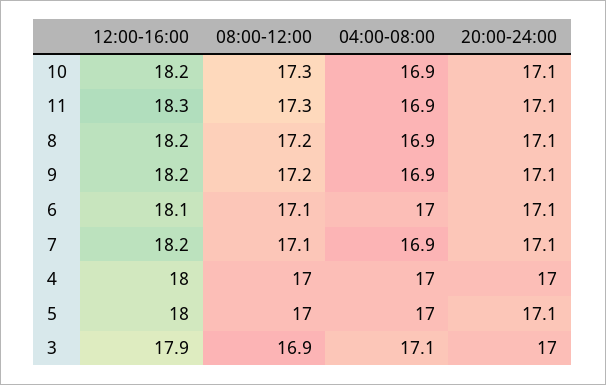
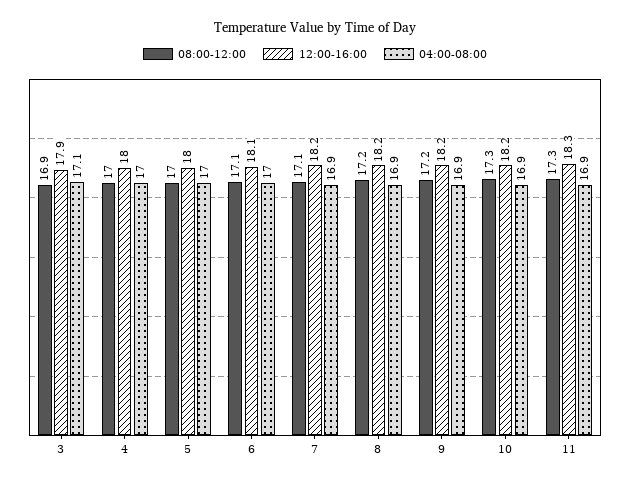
20:00-24:00, 10: 17.1 -> none
20:00-24:00, 11: 17.1 -> none
20:00-24:00, 8: 17.1 -> none
20:00-24:00, 9: 17.1 -> none
20:00-24:00, 6: 17.1 -> none
20:00-24:00, 7: 17.1 -> none
20:00-24:00, 4: 17 -> none
20:00-24:00, 5: 17.1 -> none
20:00-24:00, 3: 17 -> none

